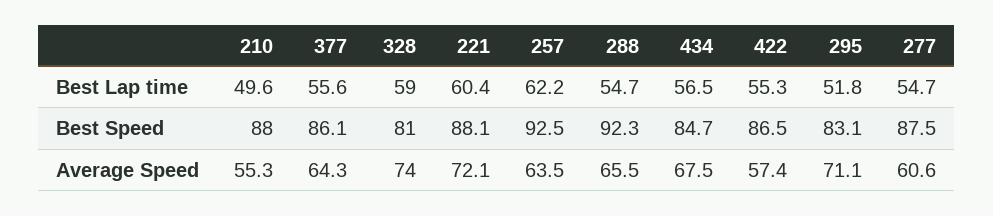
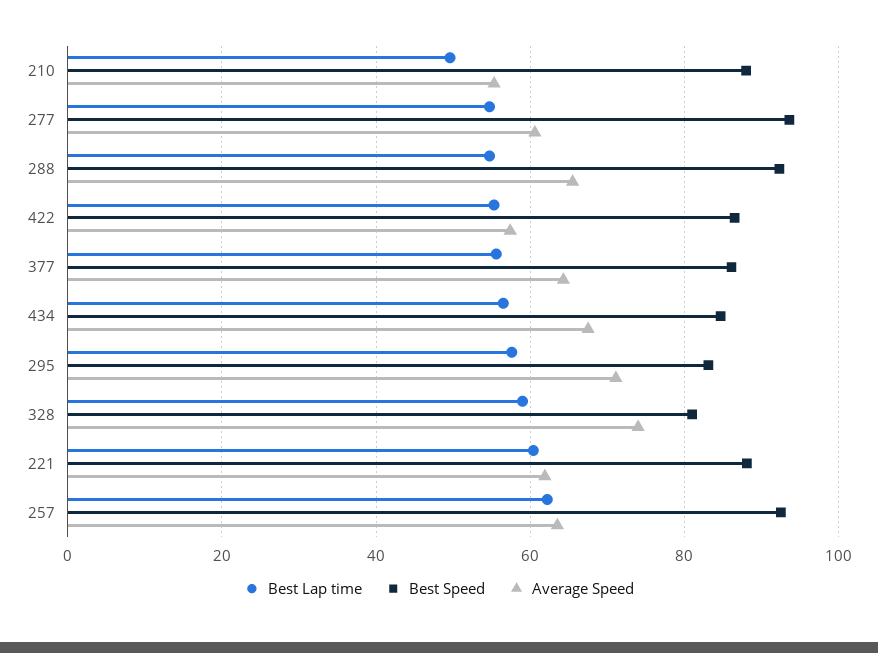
Best Lap time, 295: 51.8 -> 58
Best Speed, 277: 87.5 -> 94
Average Speed, 221: 72.1 -> 62

